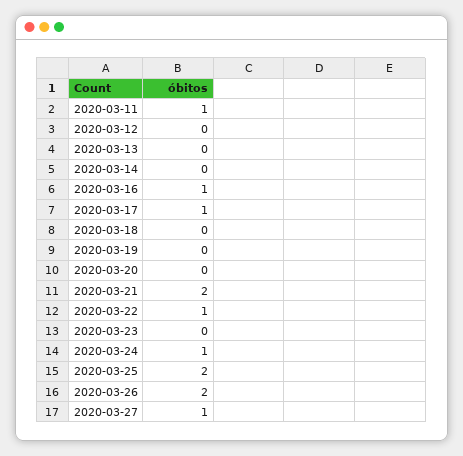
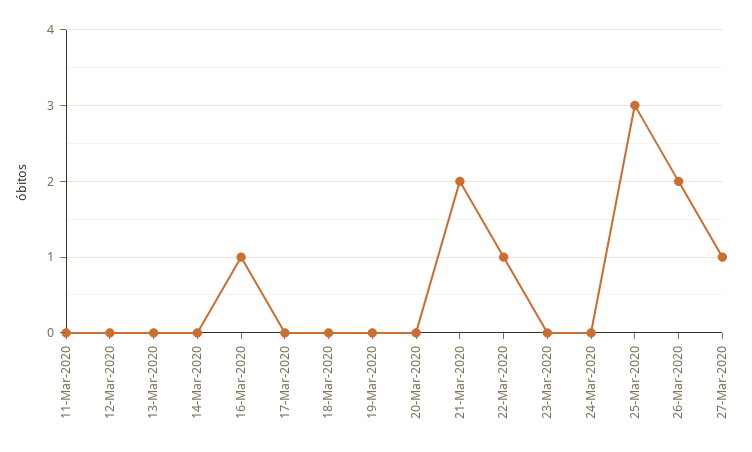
2020-03-11: 1 -> 0
2020-03-17: 1 -> 0
2020-03-24: 1 -> 0
2020-03-25: 2 -> 3

